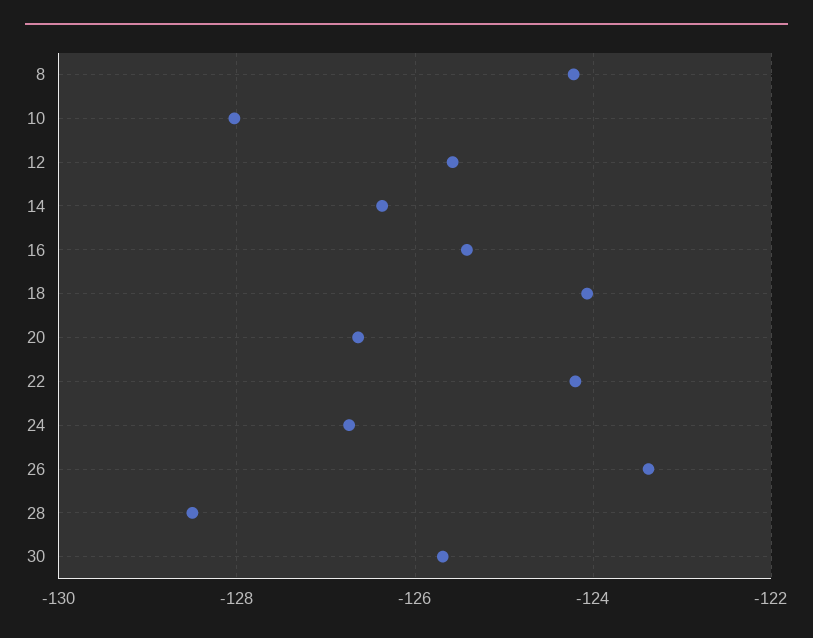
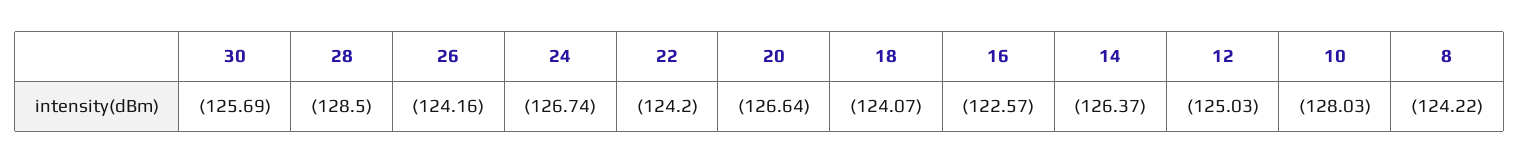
12: -125.6 -> -125.03
16: -125.4 -> -122.57
26: -123.4 -> -124.16

